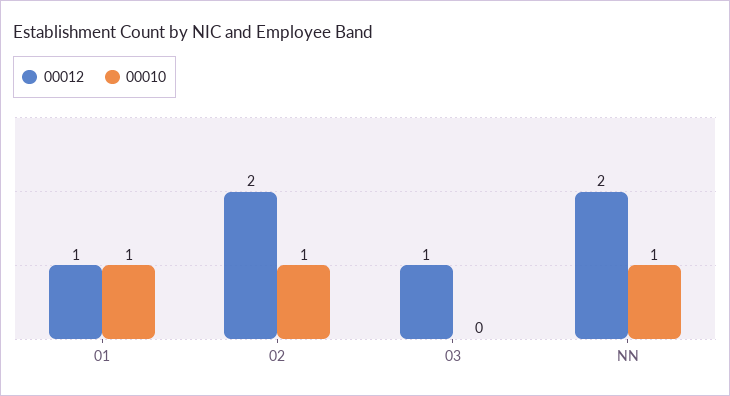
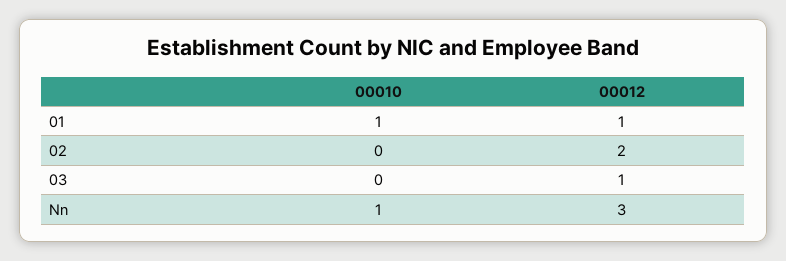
00010, 02: 1 -> 0
00012, NN: 2 -> 3

